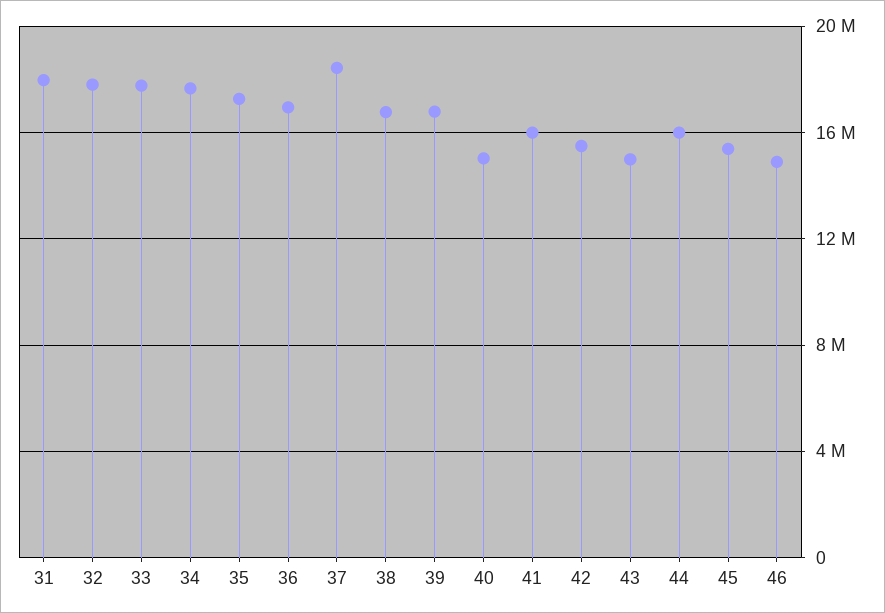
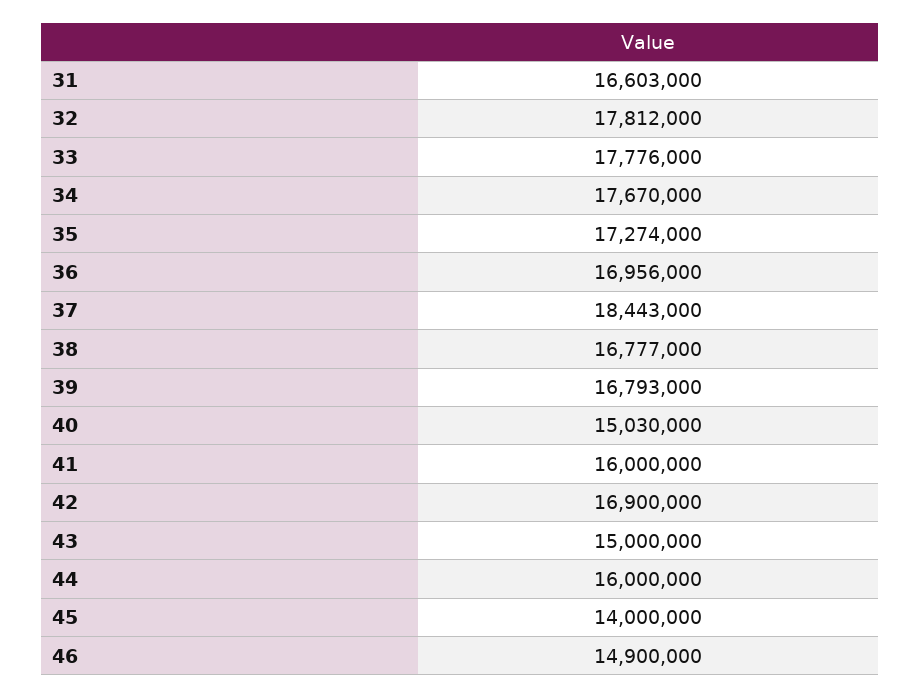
31: 18000000 -> 16603000
42: 15500000 -> 16900000
45: 15500000 -> 14000000

